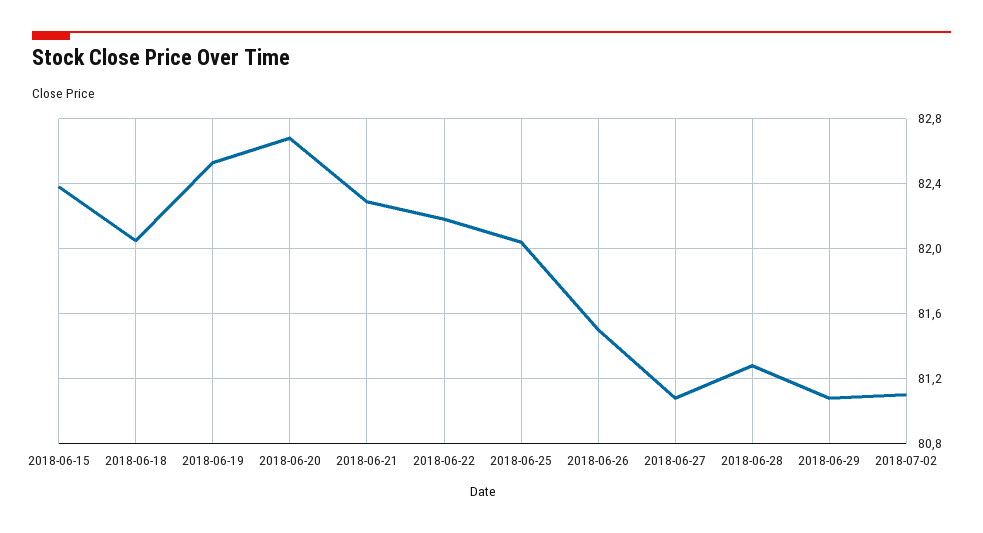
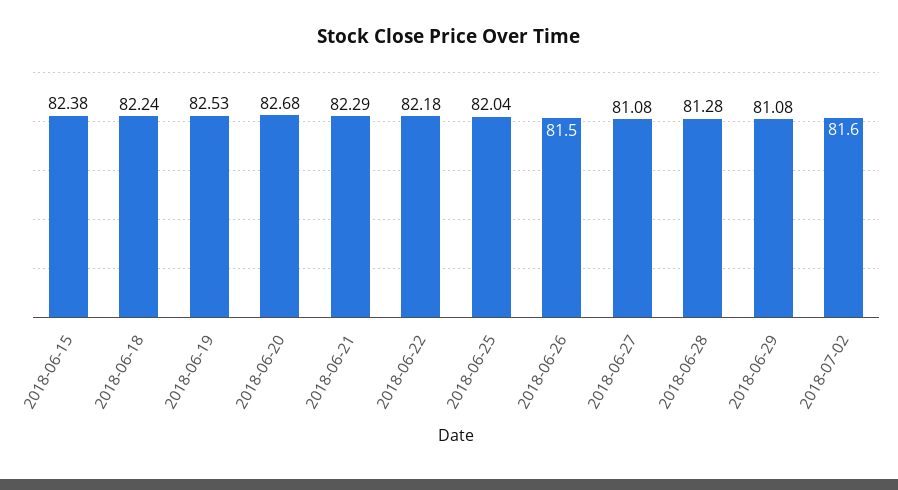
2018-06-18: 82.05 -> 82.24
2018-07-02: 81.1 -> 81.6

